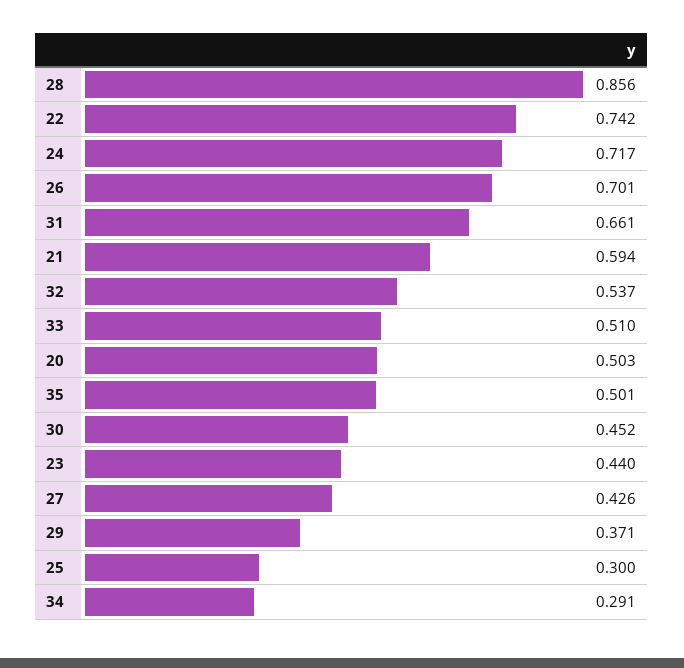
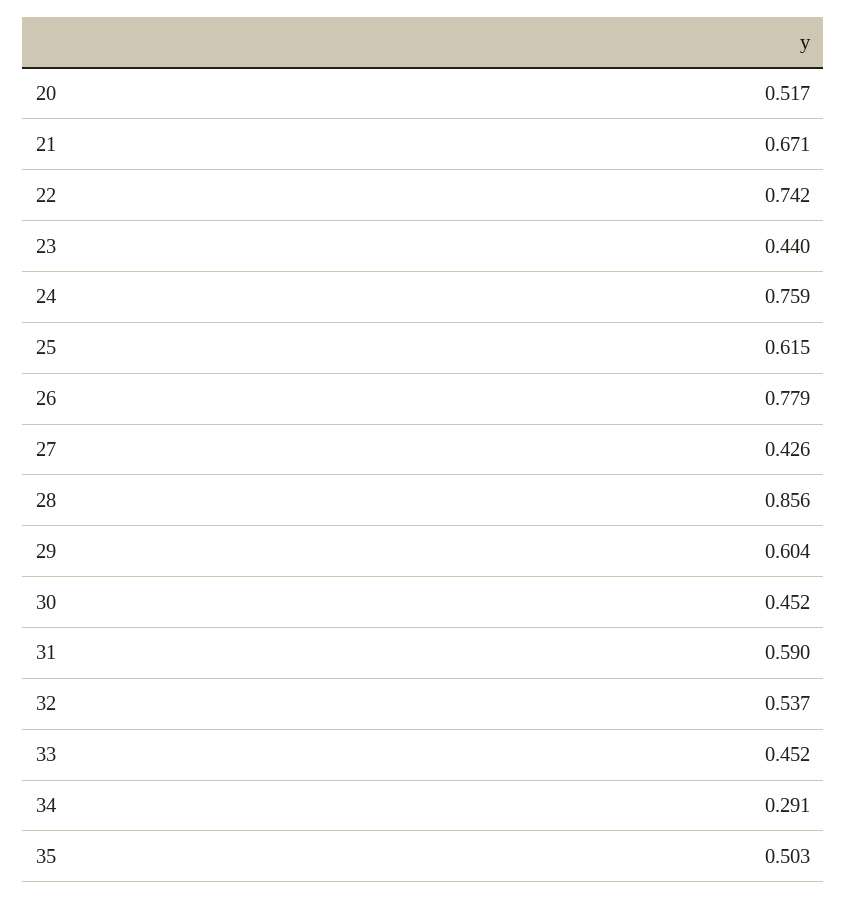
24: 0.717 -> 0.759
26: 0.701 -> 0.779
31: 0.661 -> 0.59
21: 0.594 -> 0.671
33: 0.51 -> 0.452
20: 0.503 -> 0.517
35: 0.501 -> 0.503
29: 0.371 -> 0.604
25: 0.3 -> 0.615

